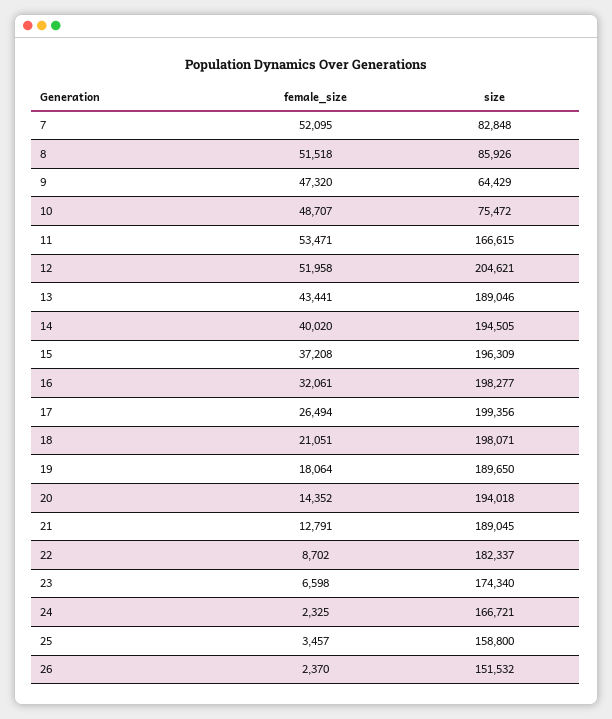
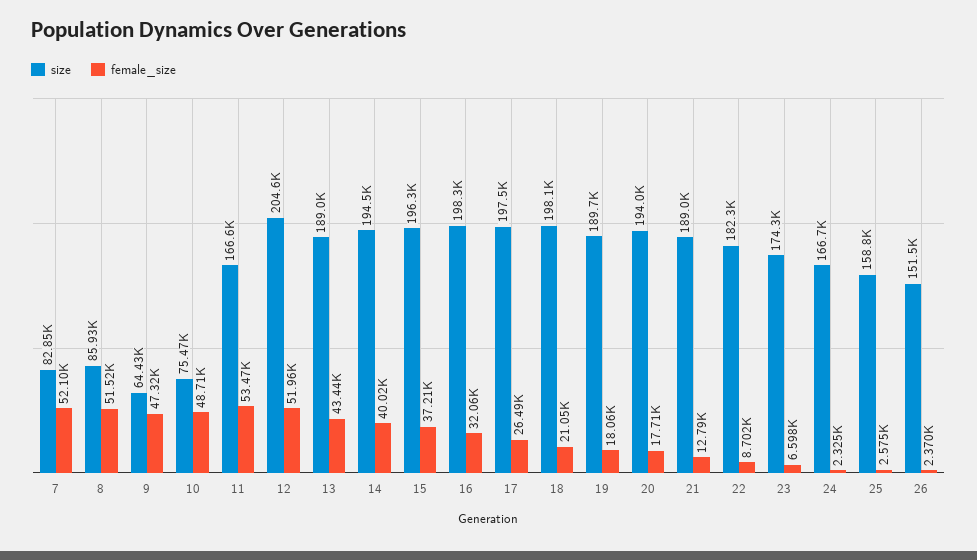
size, 17: 199356 -> 197500
female_size, 20: 14352 -> 17710
female_size, 25: 3457 -> 2575

